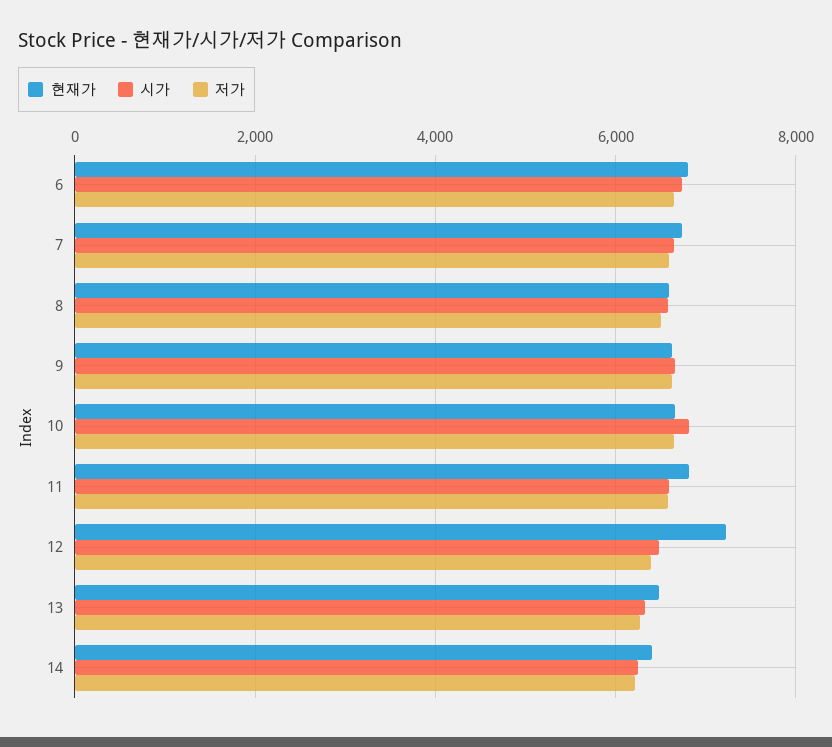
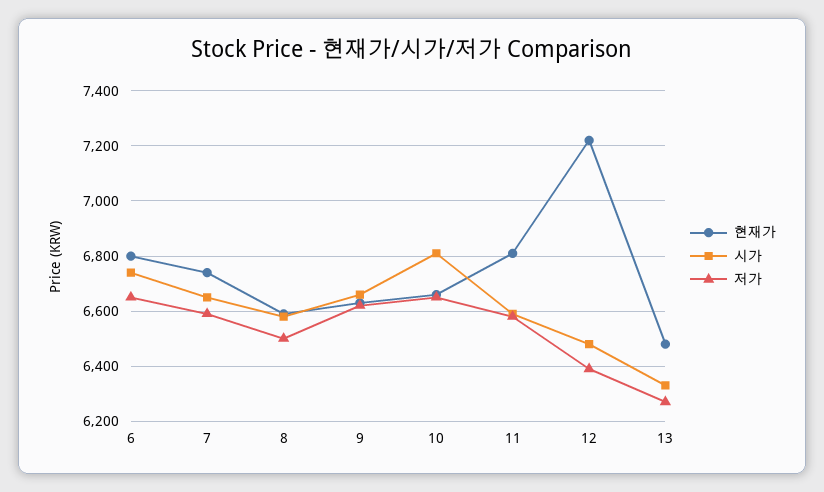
현재가, 14: 6400 -> none
시가, 14: 6200 -> none
저가, 14: 6200 -> none

